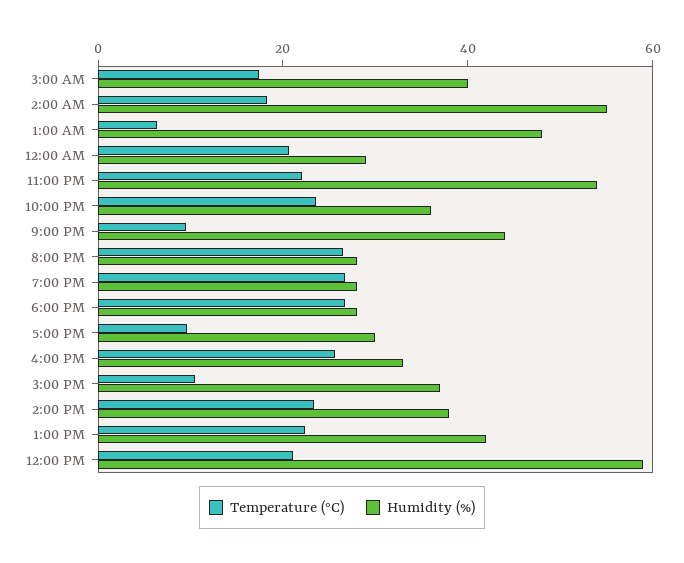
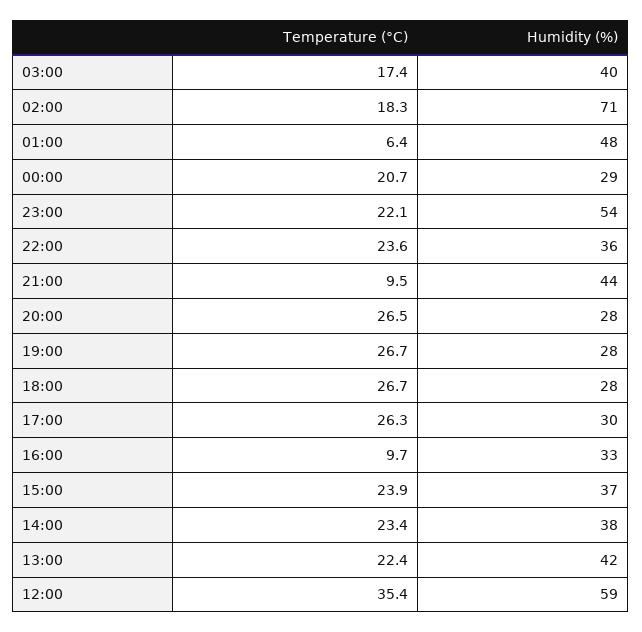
Humidity (%), 2:00 AM: 55 -> 71
Temperature (°C), 5:00 PM: 10 -> 26.3
Temperature (°C), 4:00 PM: 25 -> 9.7
Temperature (°C), 3:00 PM: 10 -> 23.9
Temperature (°C), 12:00 PM: 20 -> 35.4

